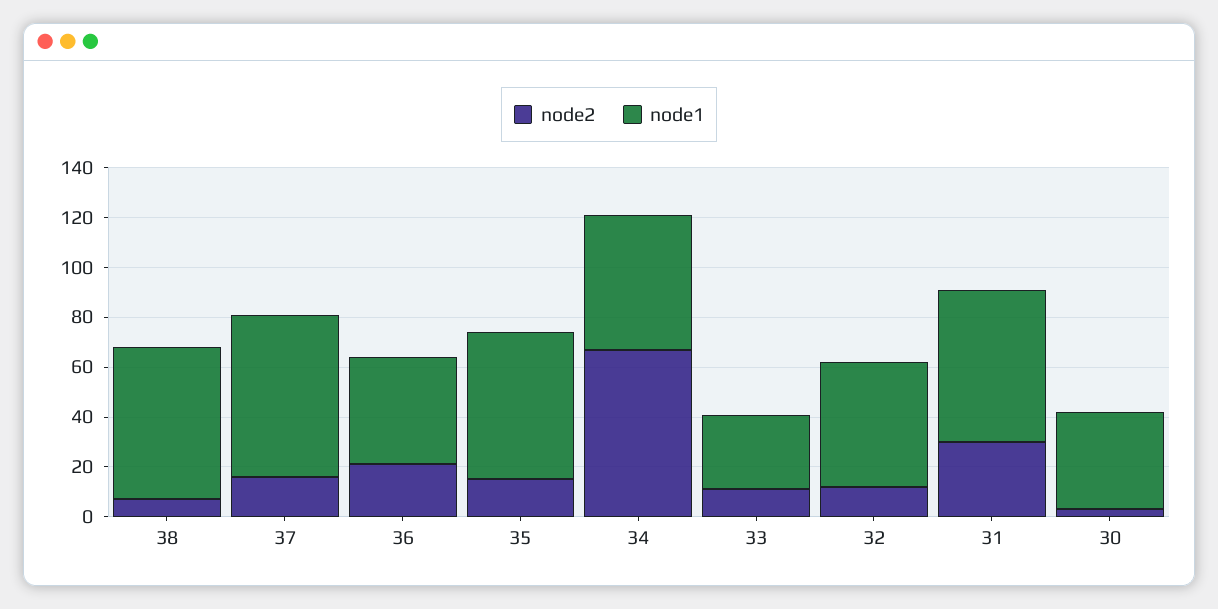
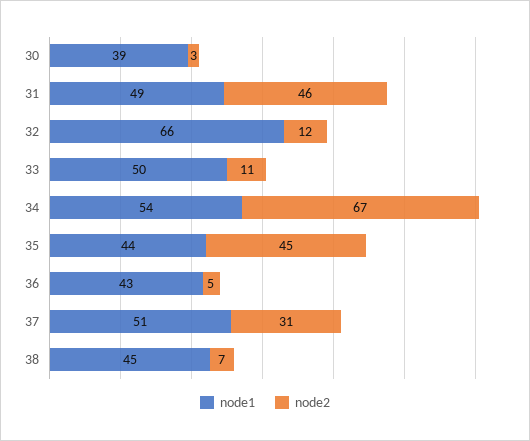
node1, 38: 60 -> 45
node2, 37: 15 -> 31
node1, 37: 65 -> 51
node2, 36: 20 -> 5
node2, 35: 15 -> 45
node1, 35: 60 -> 44
node1, 33: 30 -> 50
node1, 32: 50 -> 66
node2, 31: 30 -> 46
node1, 31: 60 -> 49

